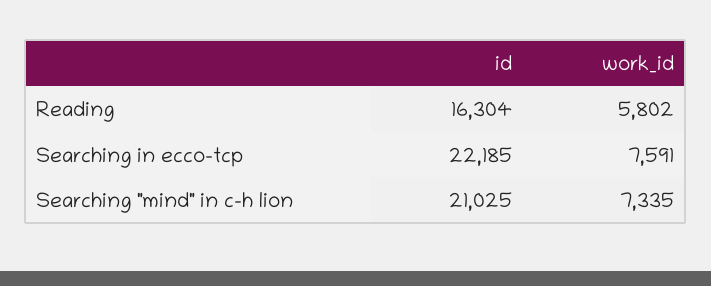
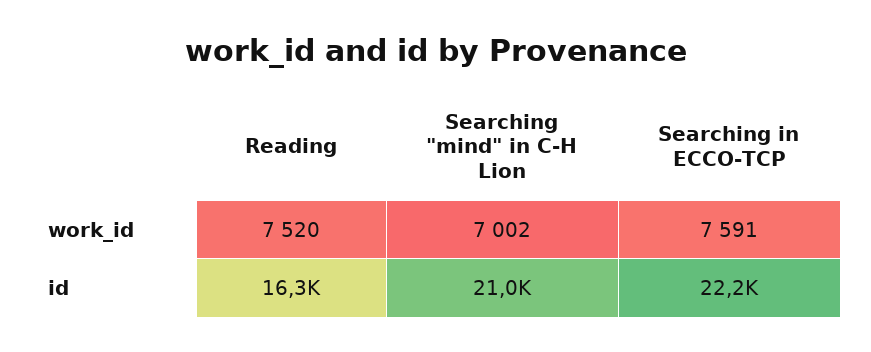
work_id, Reading: 5802 -> 7520
work_id, Searching "mind" in c-h lion: 7335 -> 7002

